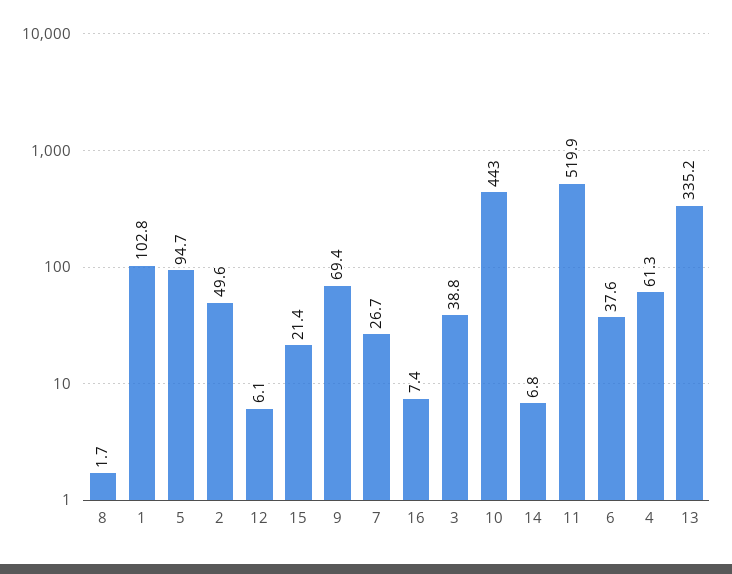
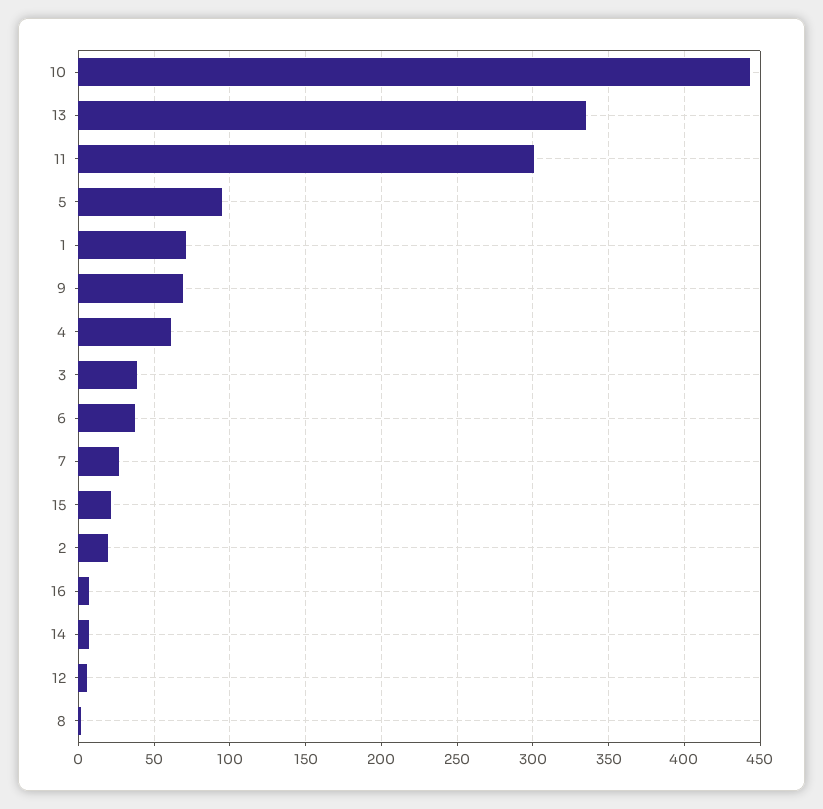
1: 102.8 -> 70
2: 49.6 -> 20
11: 519.9 -> 300

